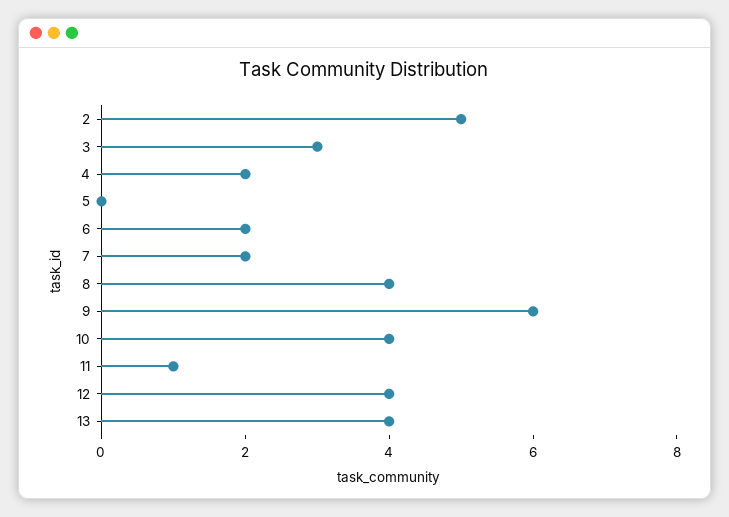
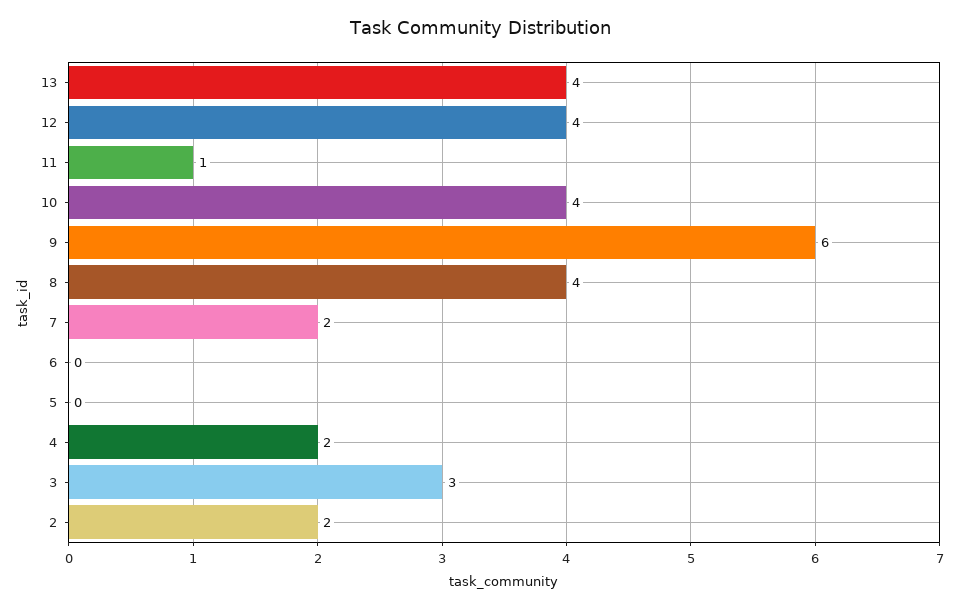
2: 5 -> 2
6: 2 -> 0

